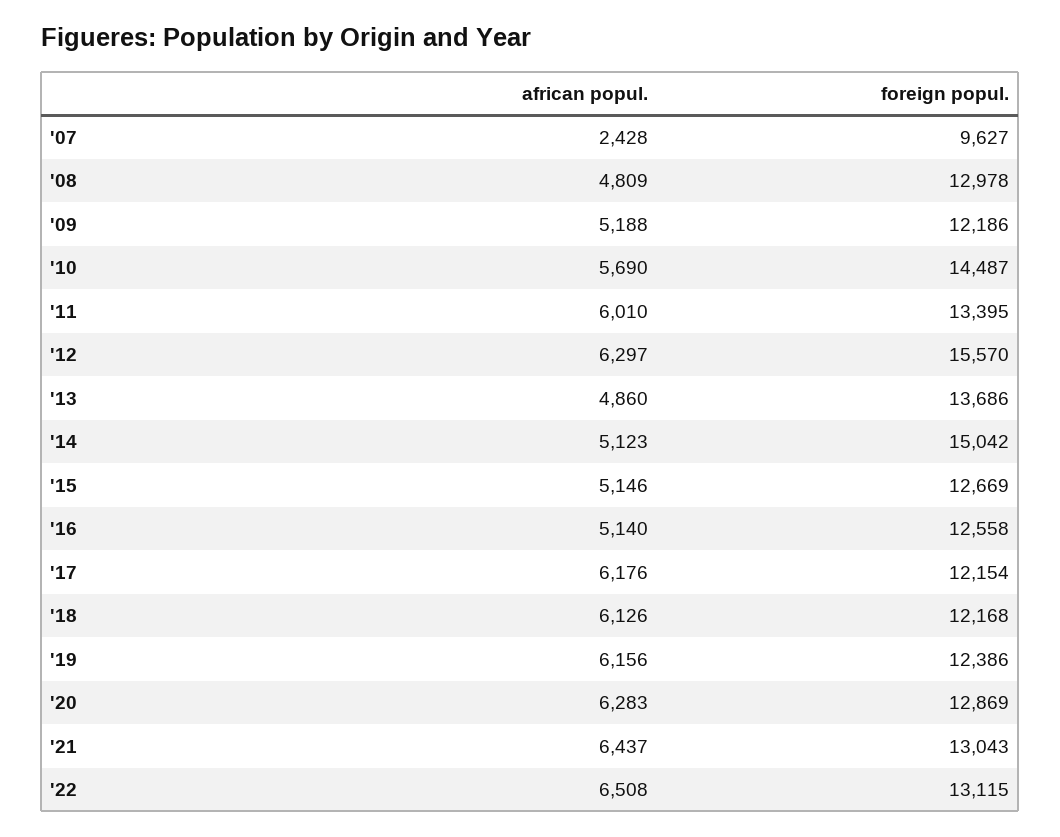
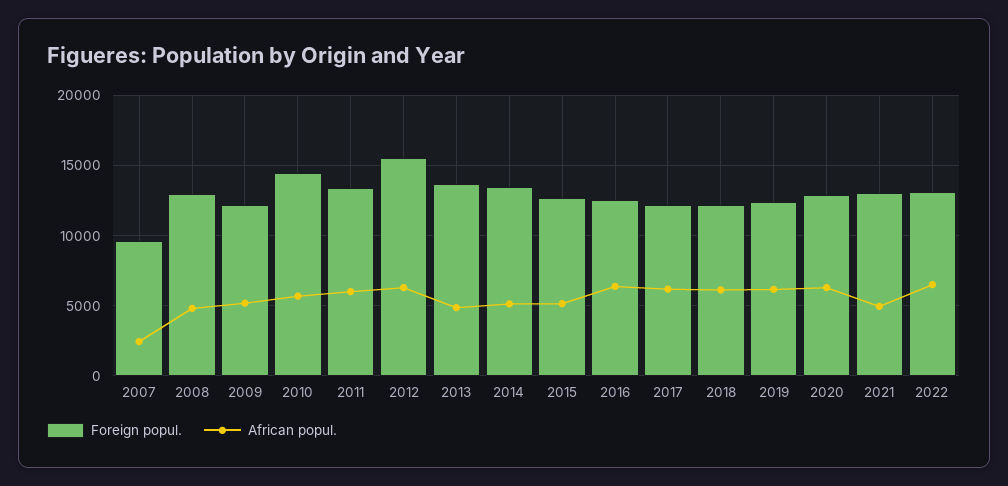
foreign popul., '14: 15042 -> 13500
african popul., '16: 5140 -> 6500
african popul., '21: 6437 -> 5000

